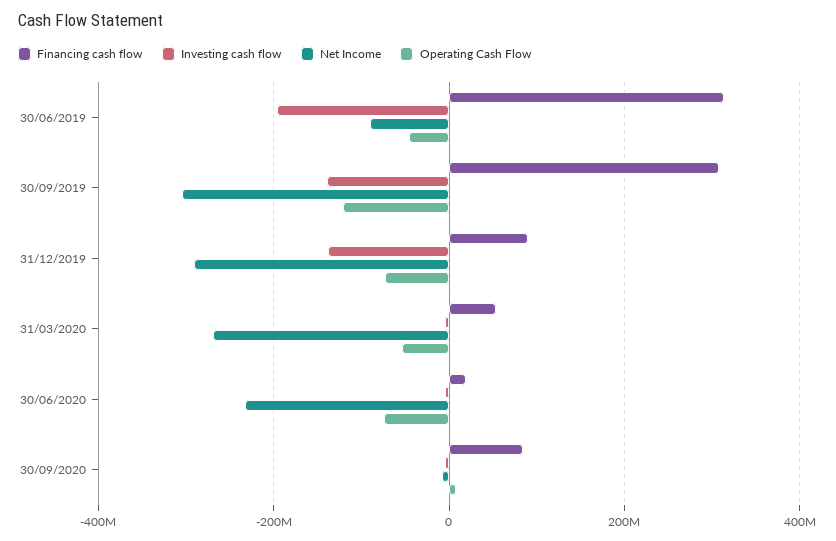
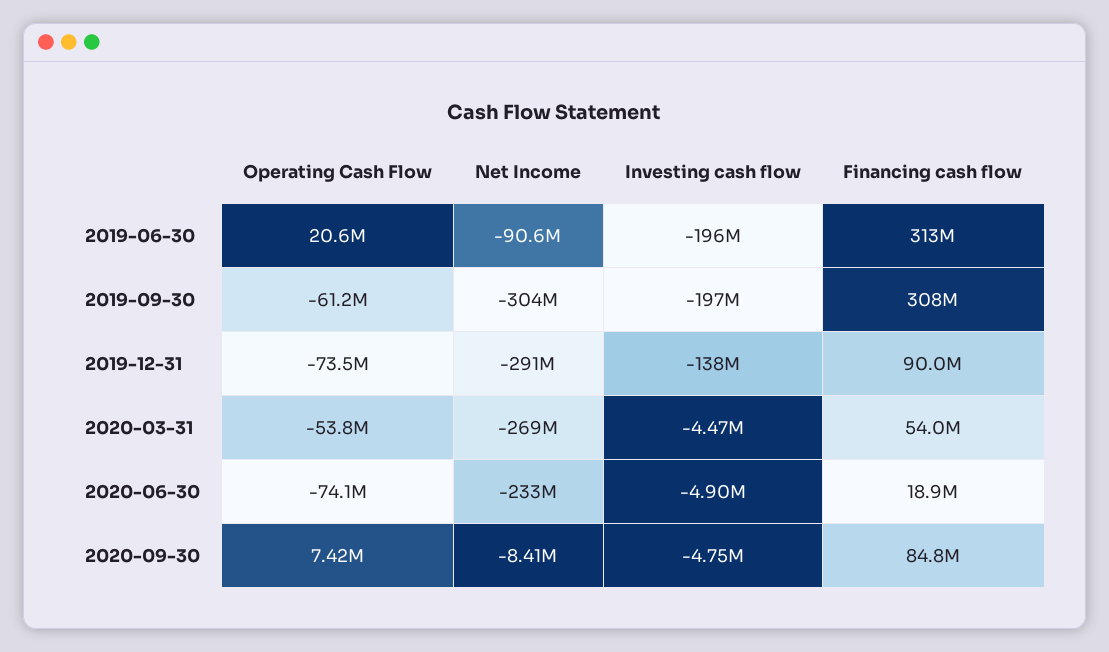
Operating Cash Flow, 30/06/2019: -40000000 -> 20600000
Investing cash flow, 30/09/2019: -140000000 -> -197000000
Operating Cash Flow, 30/09/2019: -120000000 -> -61200000

